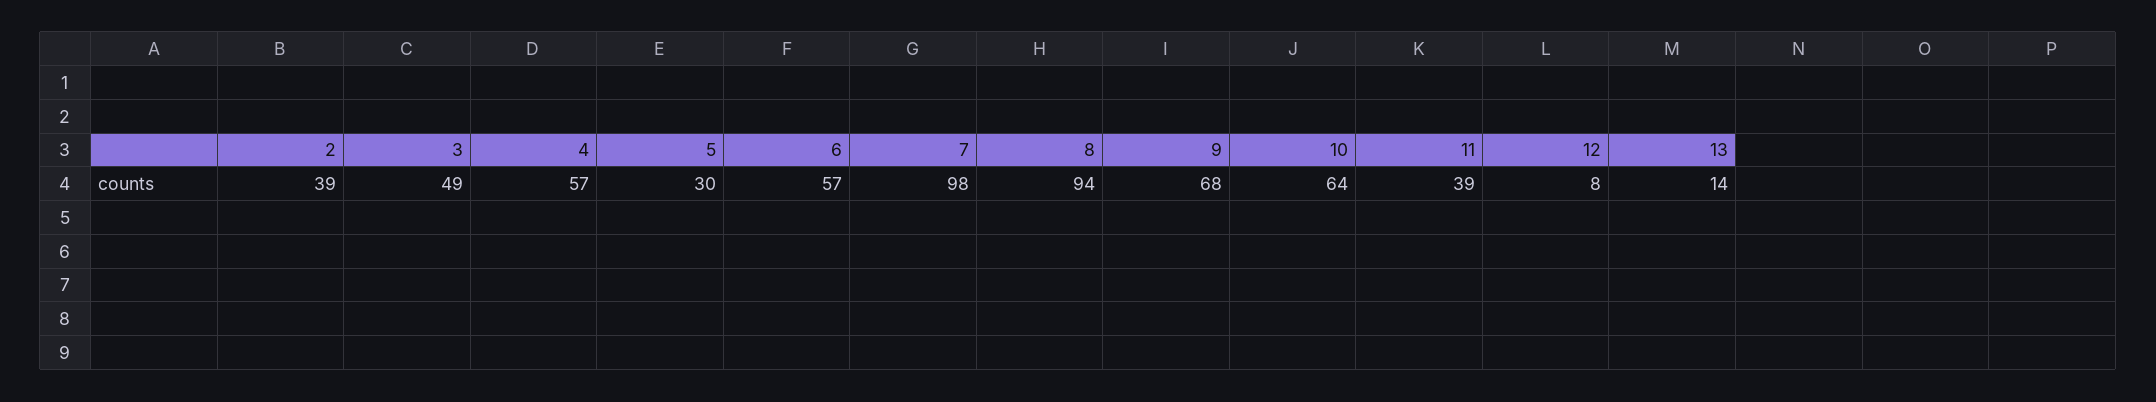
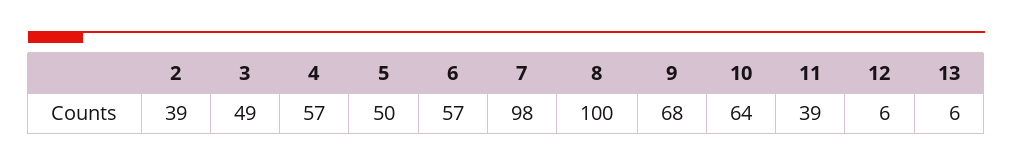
5: 30 -> 50
8: 94 -> 100
12: 8 -> 6
13: 14 -> 6

